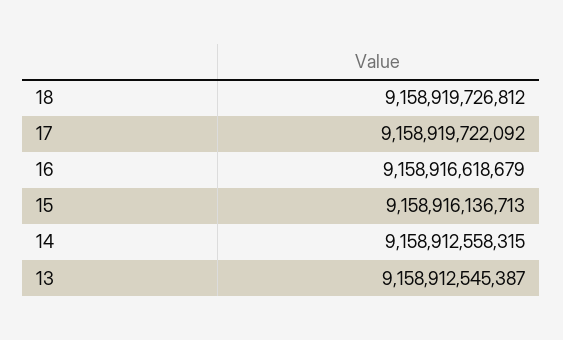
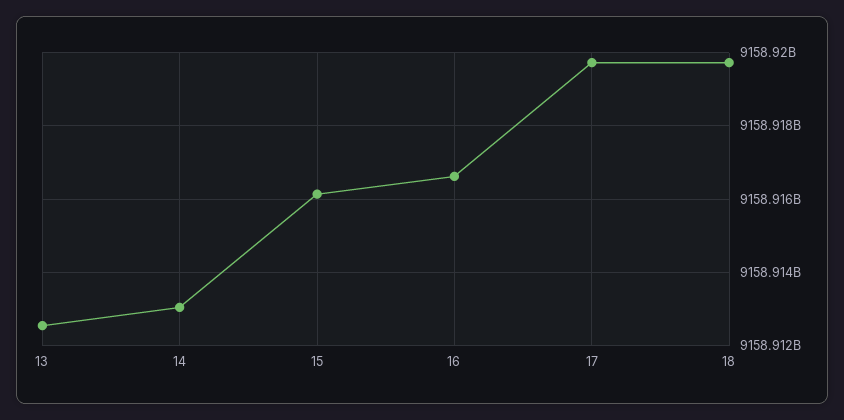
14: 9158912558315 -> 9158913000000

